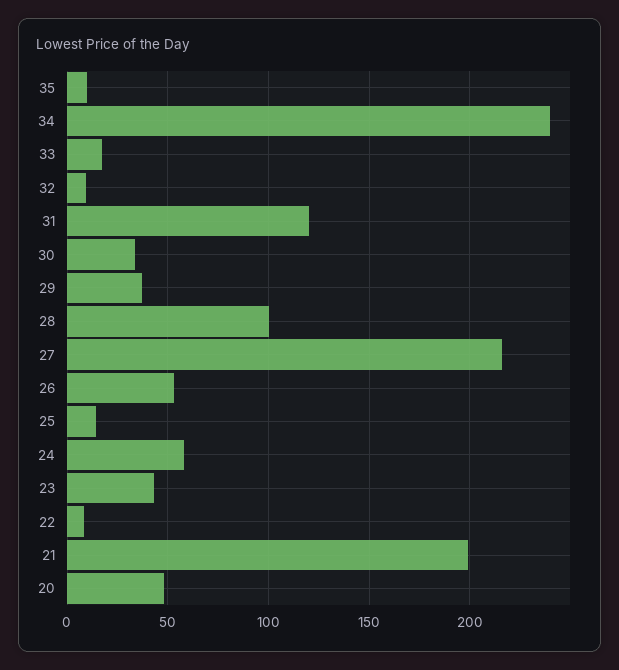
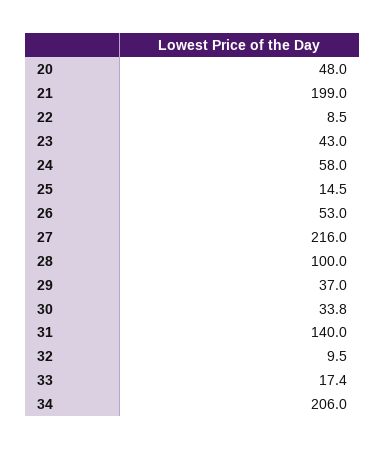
35: 10 -> none
34: 240 -> 206
31: 120 -> 140

